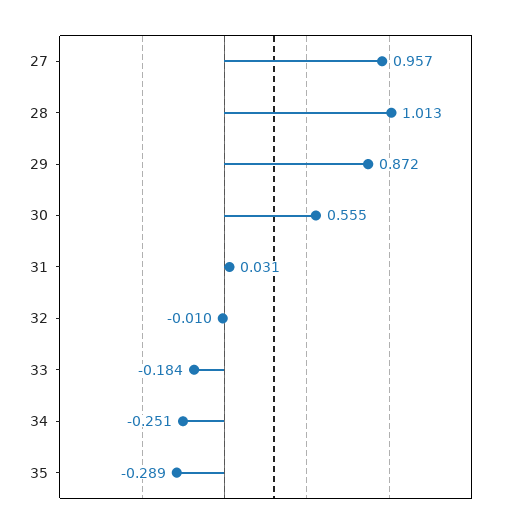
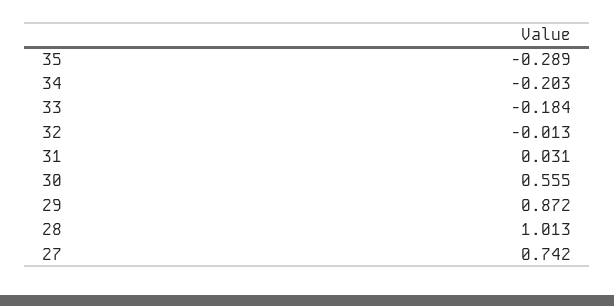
27: 0.957 -> 0.742
32: -0.01 -> -0.013
34: -0.251 -> -0.203

